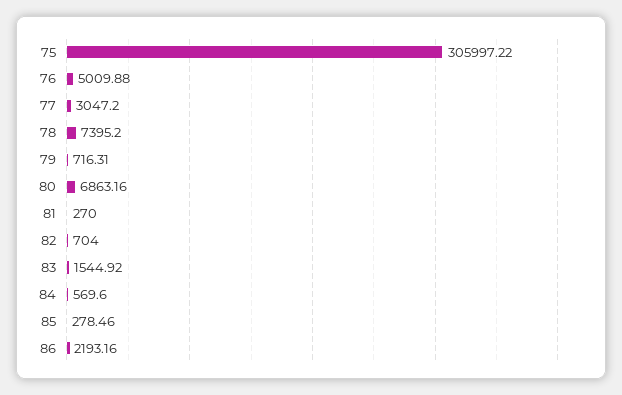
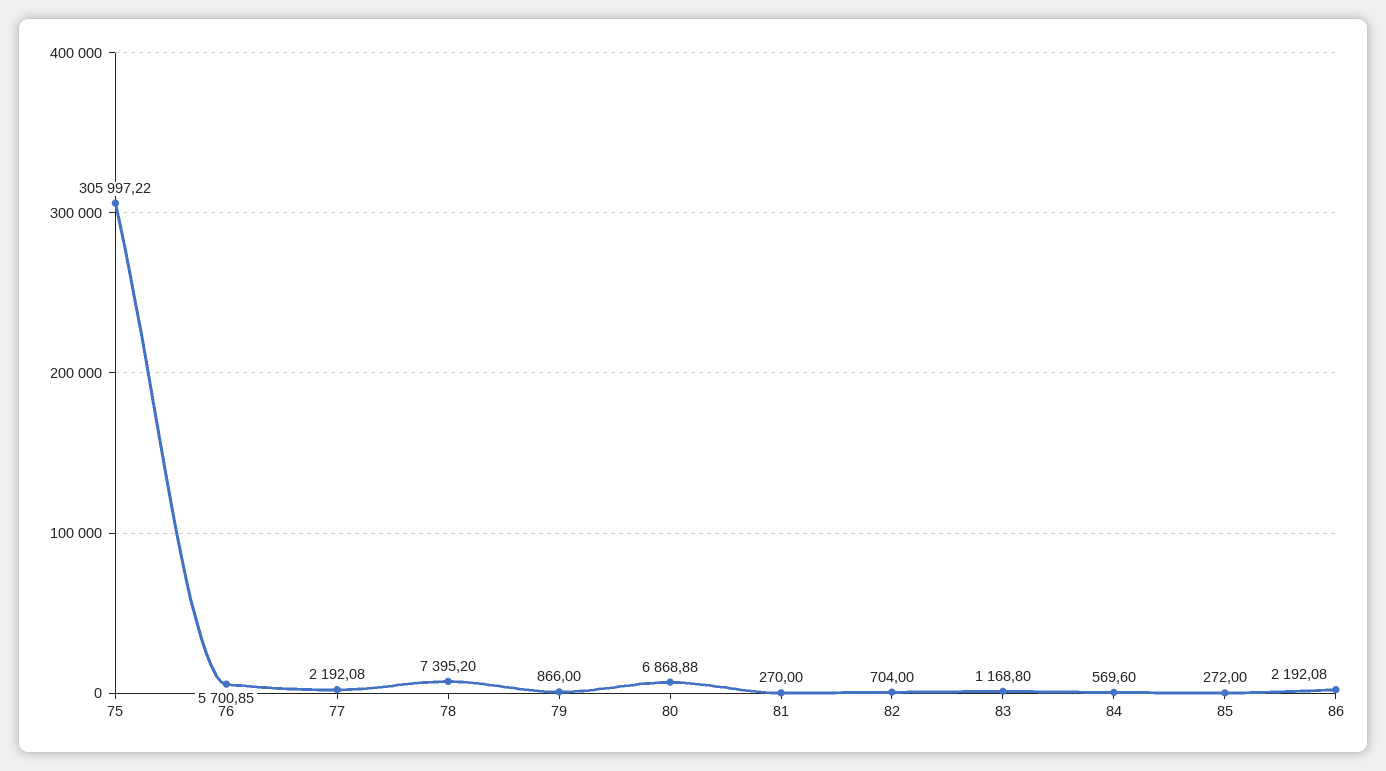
76: 5009.88 -> 5700.85
77: 3047.2 -> 2192.08
79: 716.31 -> 866
80: 6863.16 -> 6868.88
83: 1544.92 -> 1168.8
85: 278.46 -> 272
86: 2193.16 -> 2192.08

